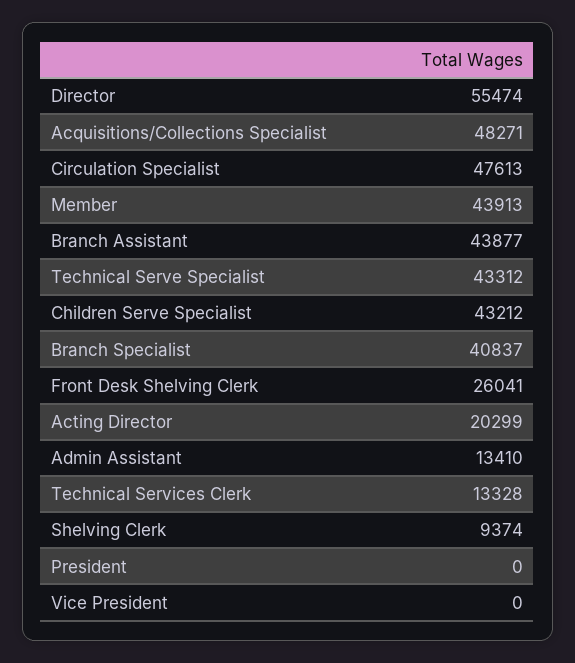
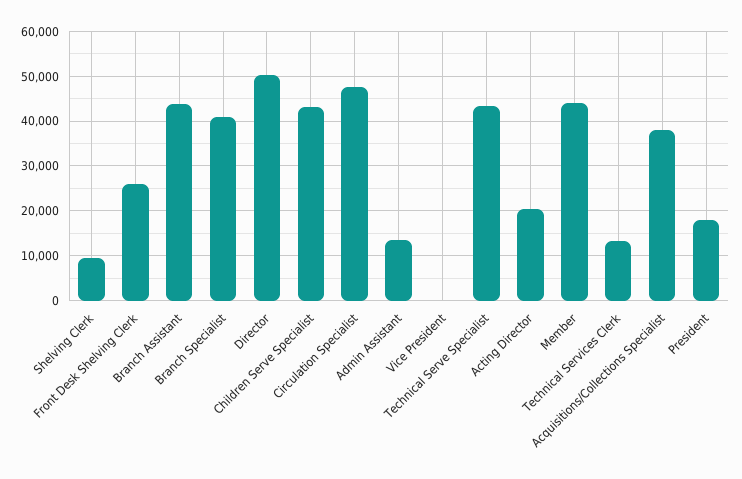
Director: 55474 -> 50000
Acquisitions/Collections Specialist: 48271 -> 38000
President: 0 -> 18000

